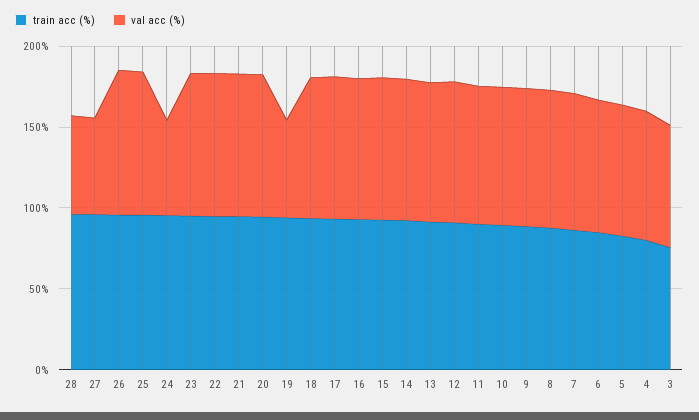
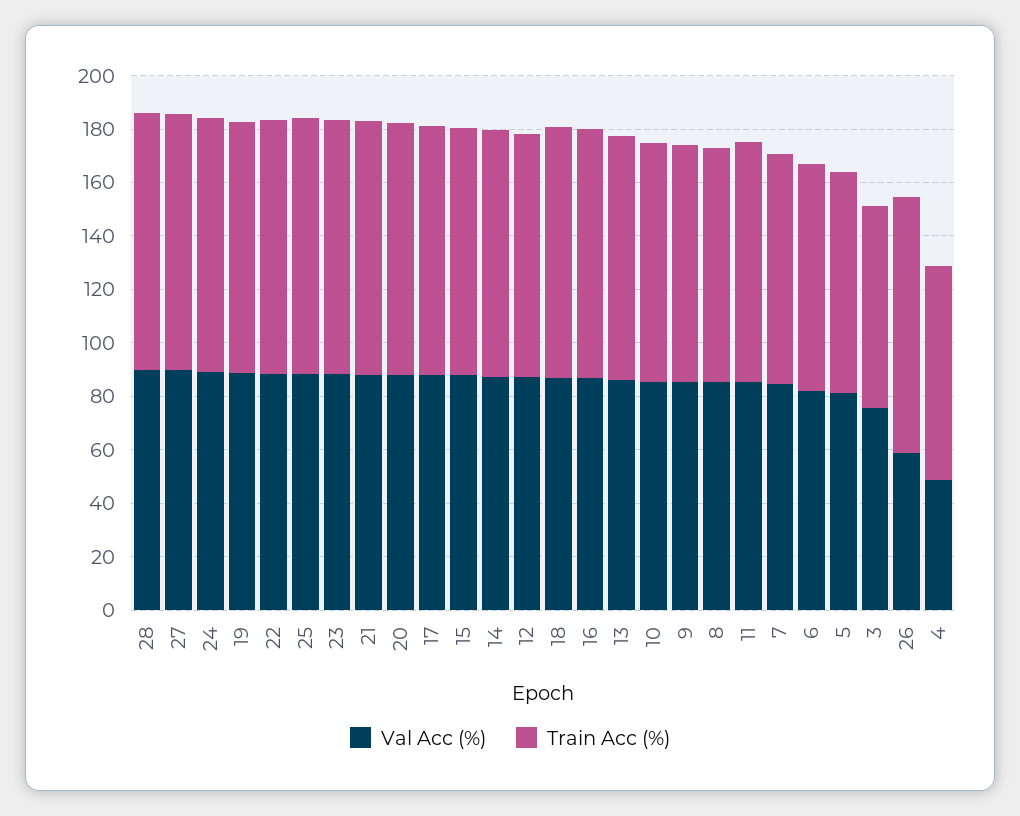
val acc (%), 28: 60 -> 90
val acc (%), 27: 60 -> 90
val acc (%), 26: 90 -> 60
val acc (%), 24: 60 -> 90
val acc (%), 19: 60 -> 90
val acc (%), 4: 80 -> 50

